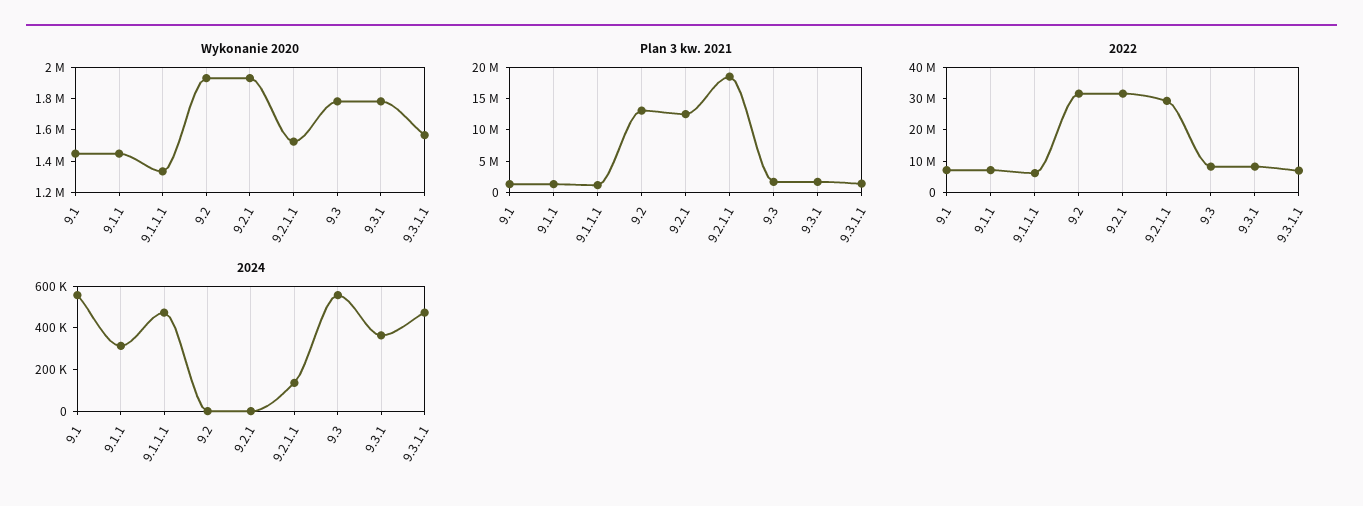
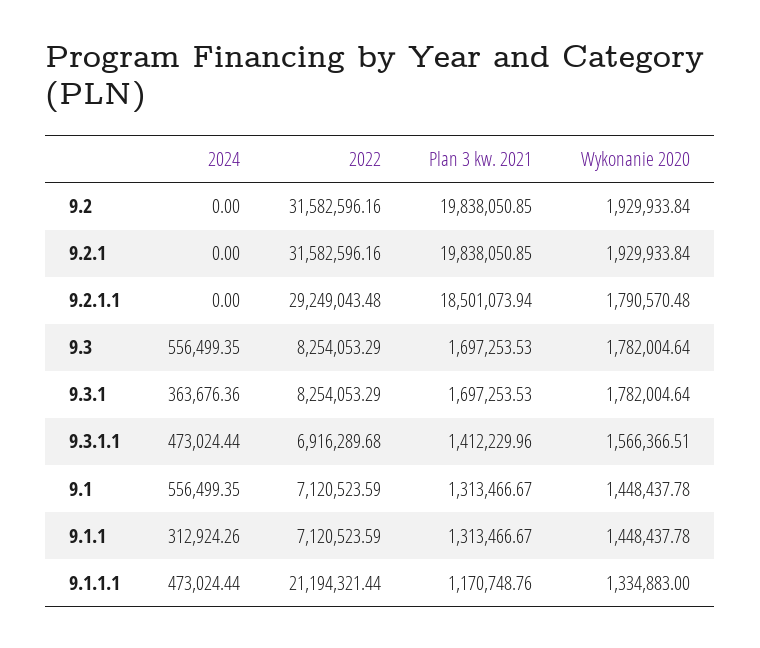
Wykonanie 2020, 9.2.1.1: 1500000 -> 1790570.48
Plan 3 kw. 2021, 9.2: 12500000 -> 19838050.85
Plan 3 kw. 2021, 9.2.1: 12500000 -> 19838050.85
2022, 9.1.1.1: 5000000 -> 21194321.44
2024, 9.2.1.1: 150000 -> 0

